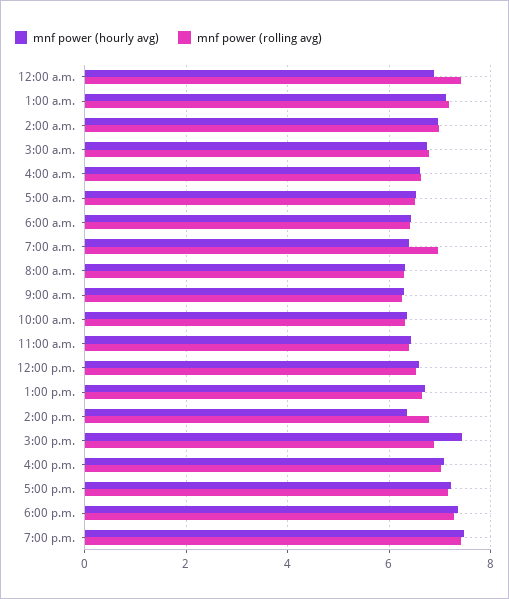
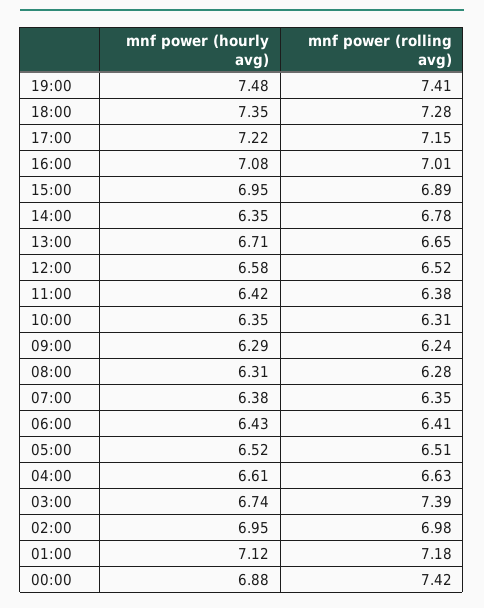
mnf power (rolling avg), 3:00 a.m.: 6.8 -> 7.39
mnf power (rolling avg), 7:00 a.m.: 7 -> 6.35
mnf power (hourly avg), 3:00 p.m.: 7.4 -> 6.95

